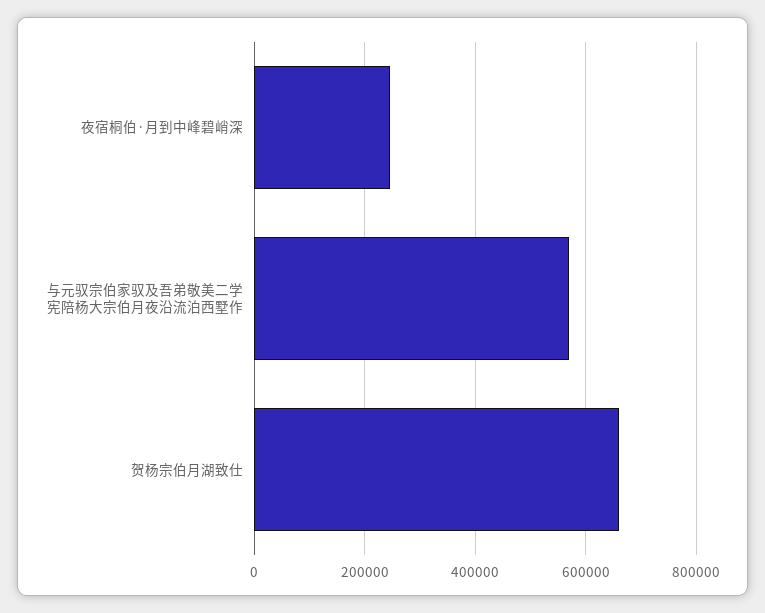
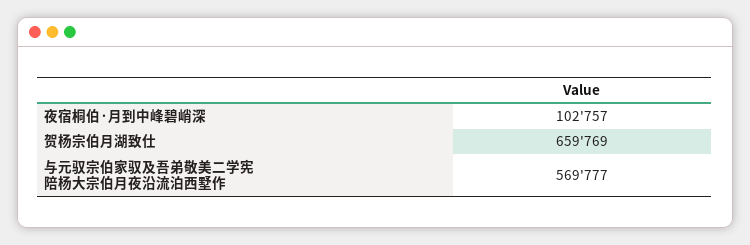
夜宿桐伯·月到中峰碧峭深: 240000 -> 102757

